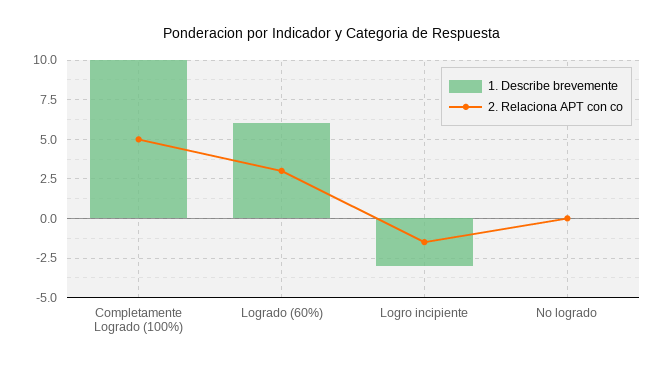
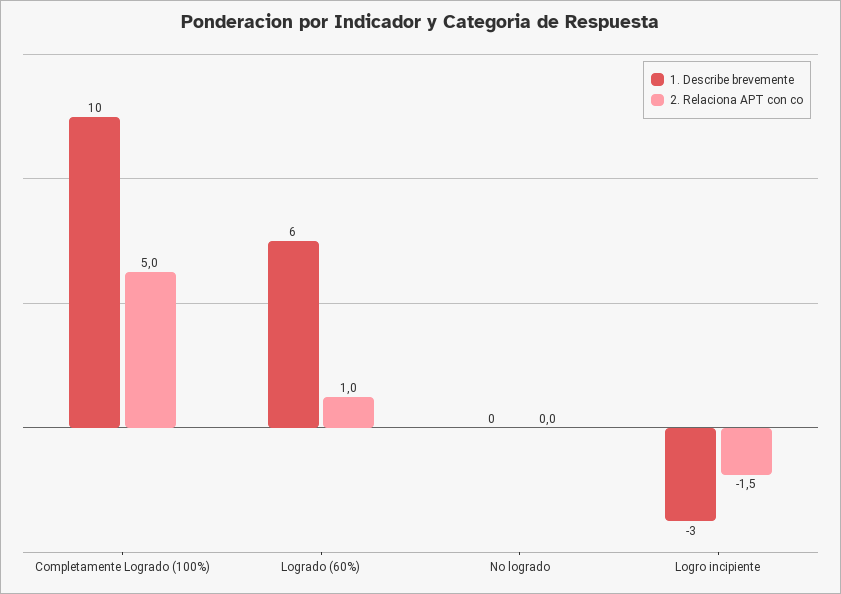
2. Relaciona APT con co, Logrado (60%): 3 -> 1

